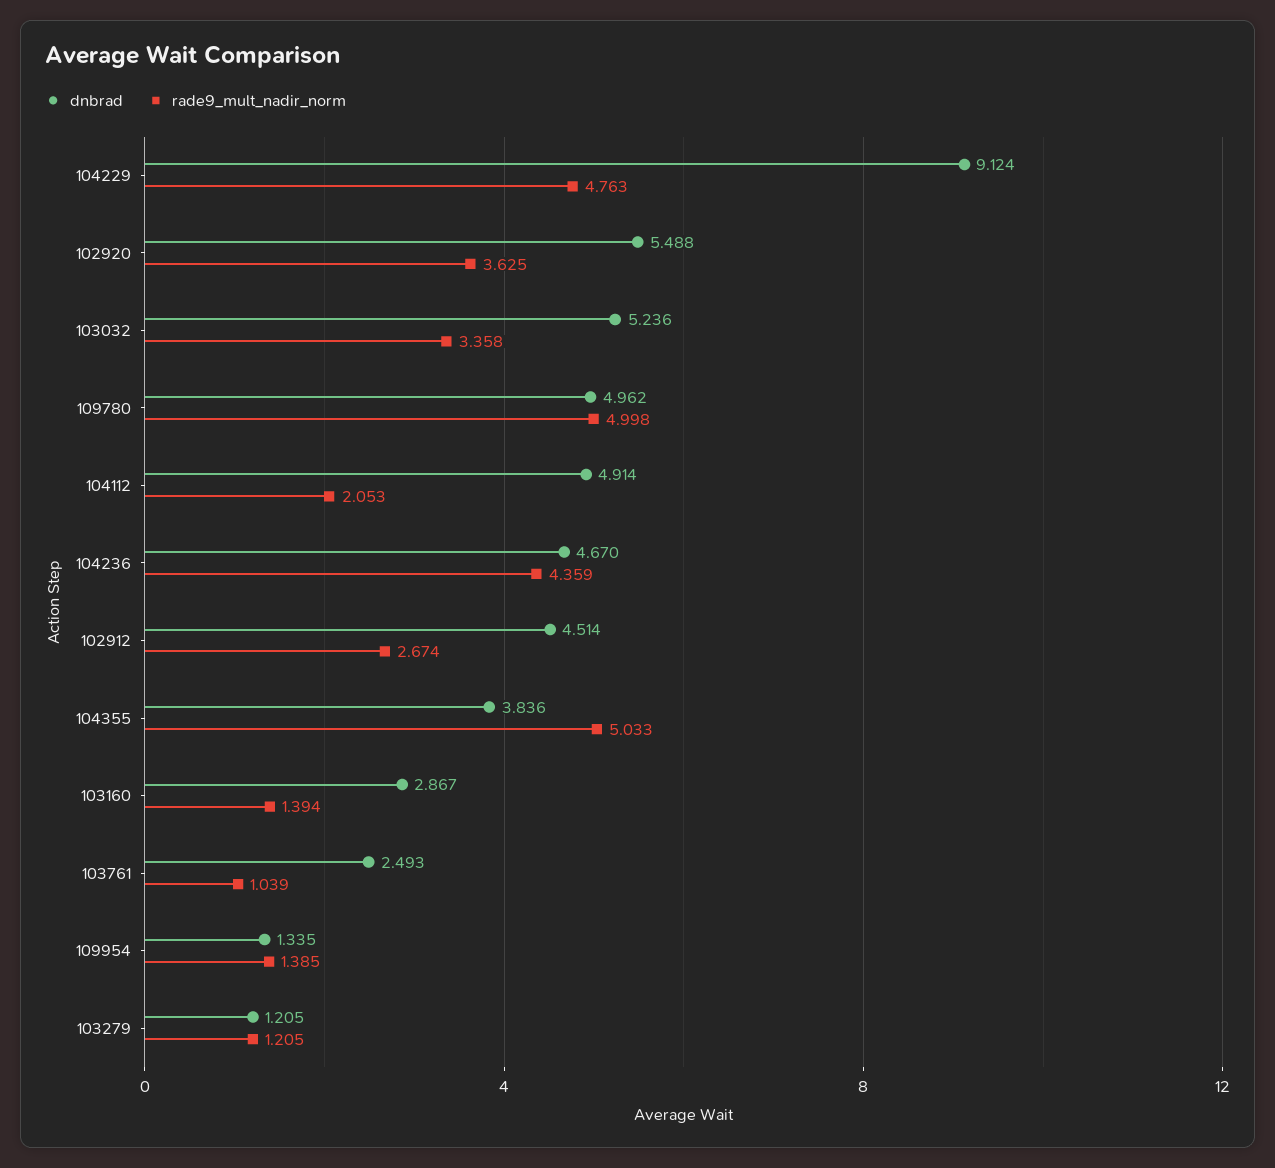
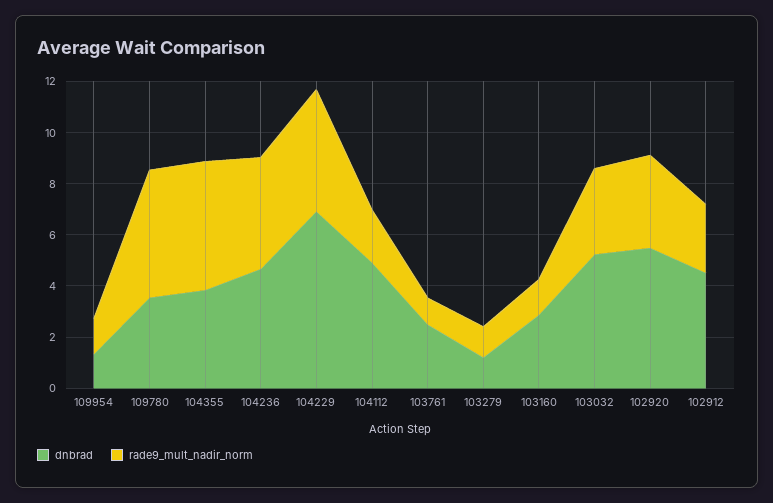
dnbrad, 104229: 9.124 -> 7
dnbrad, 109780: 4.962 -> 3.5

